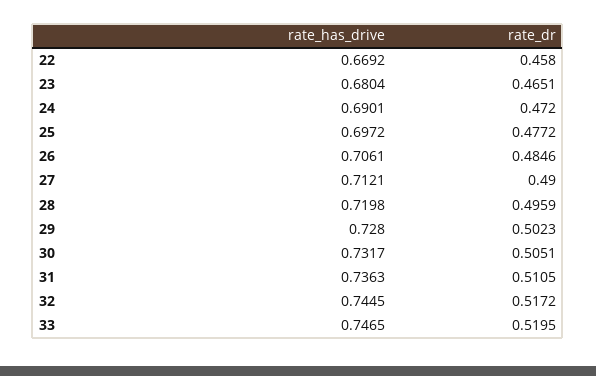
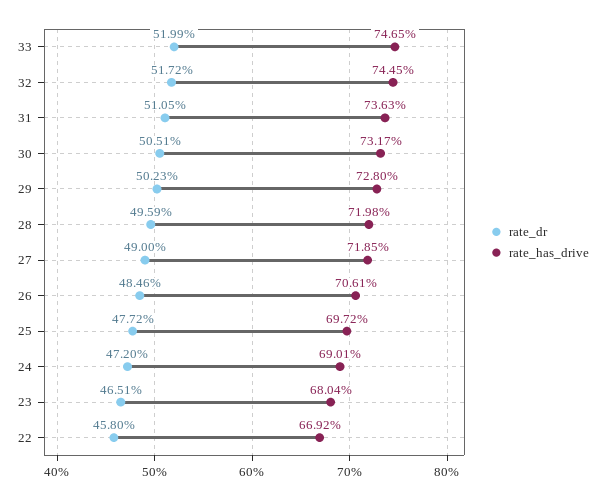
rate_has_drive, 27: 0.7121 -> 0.7185
rate_dr, 33: 0.5195 -> 0.5199

